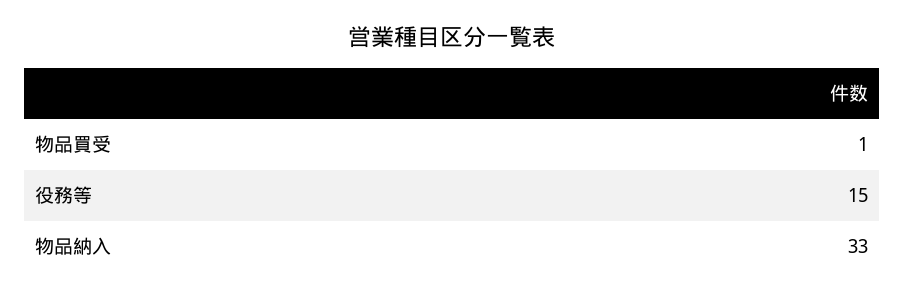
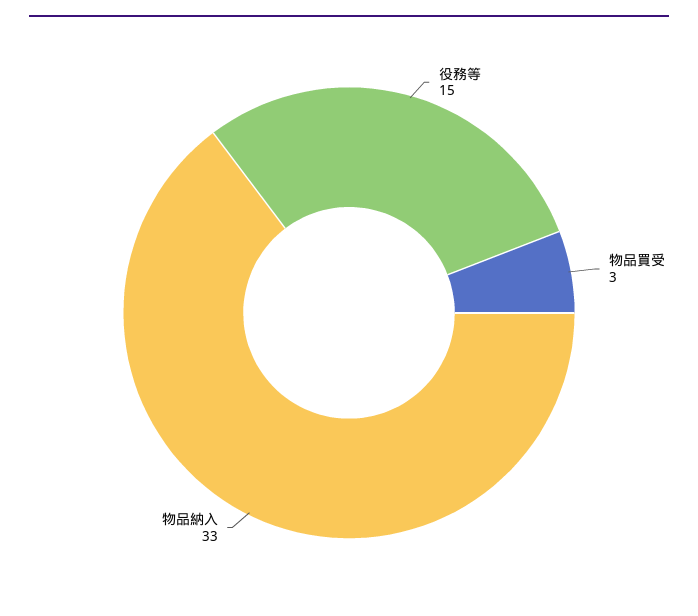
物品買受: 1 -> 3

